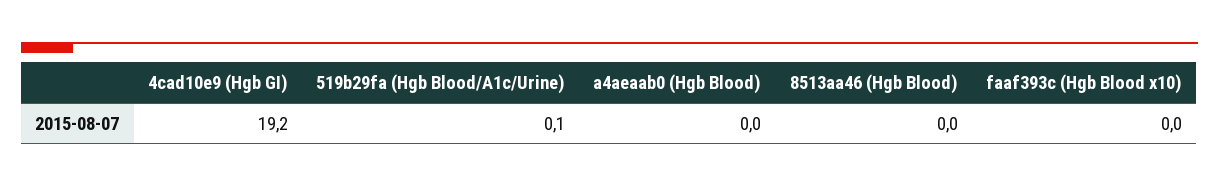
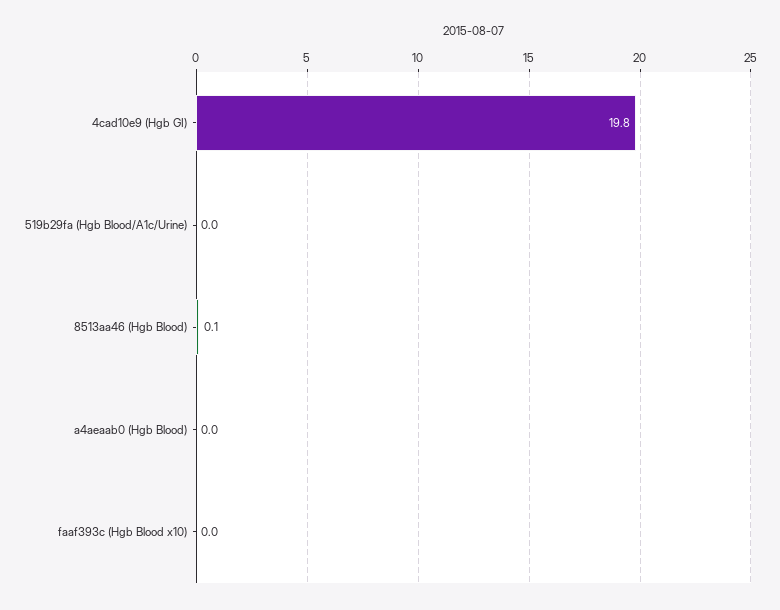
4cad10e9 (Hgb GI): 19.2 -> 19.8
519b29fa (Hgb Blood/A1c/Urine): 0.1 -> 0
8513aa46 (Hgb Blood): 0 -> 0.1

